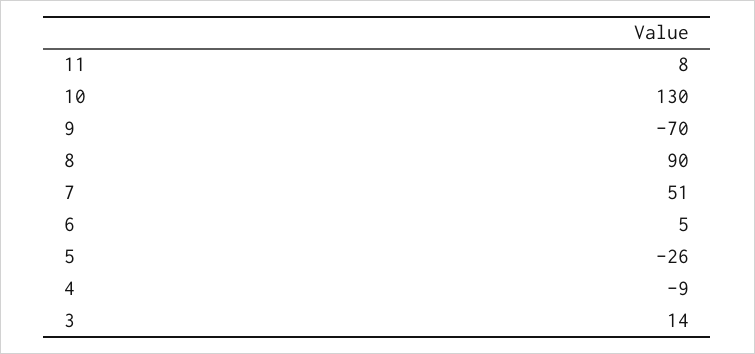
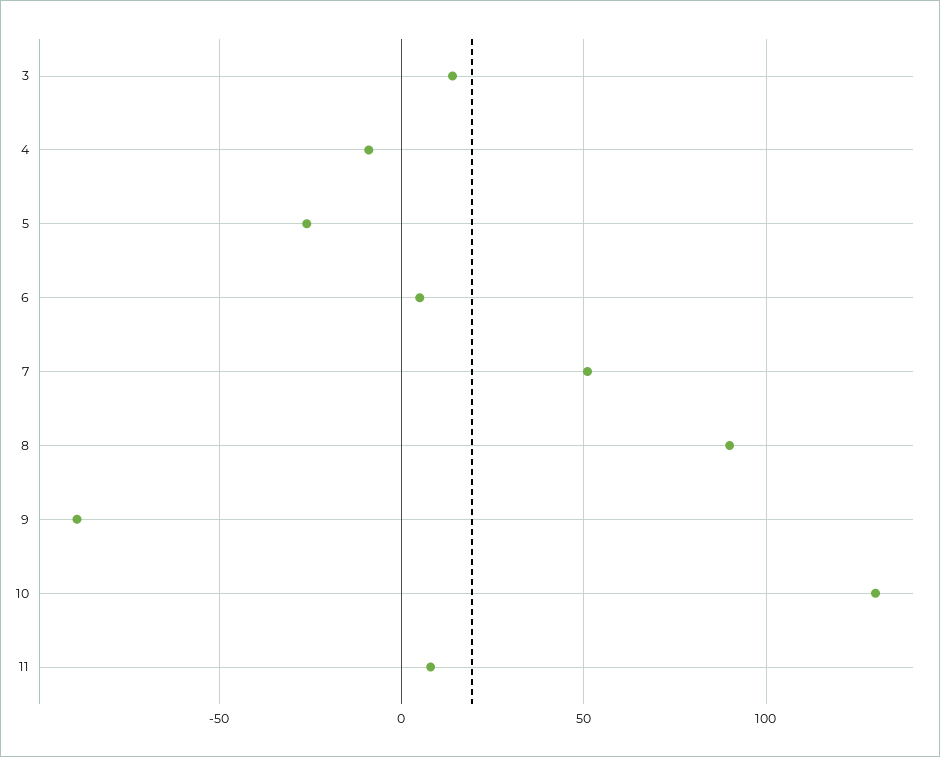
9: -70 -> -90

